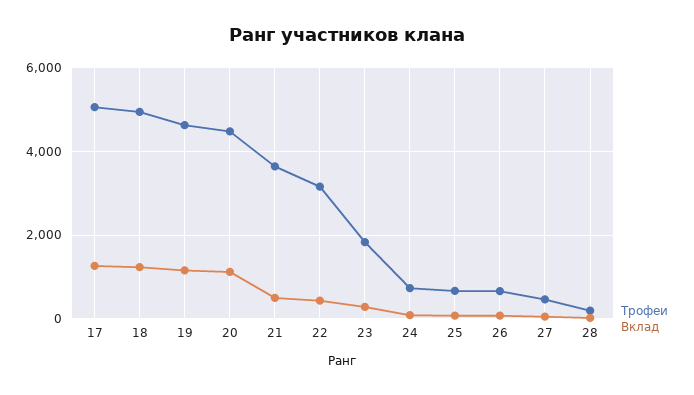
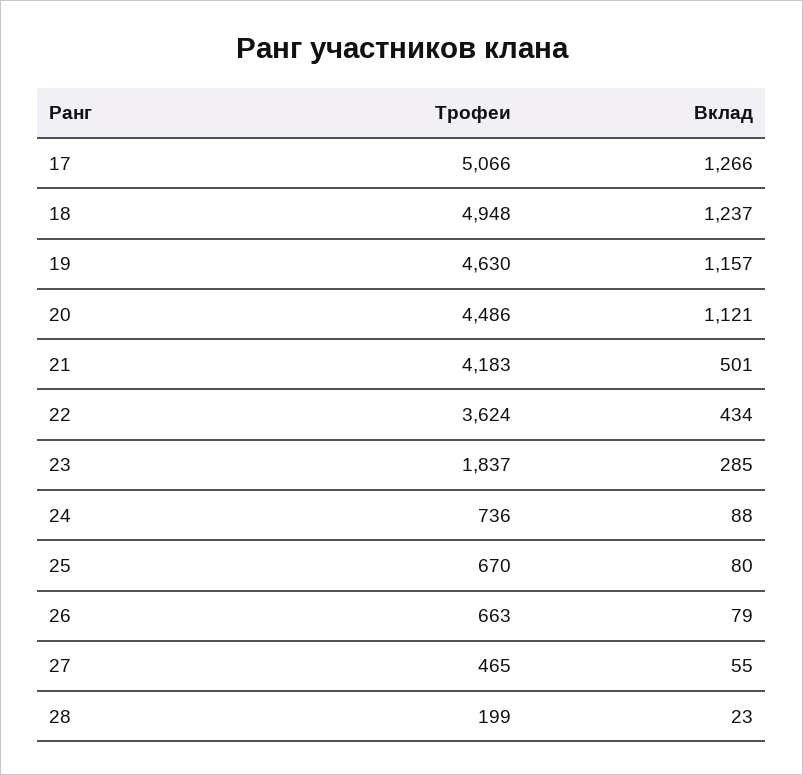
Трофеи, 21: 3600 -> 4183
Трофеи, 22: 3200 -> 3624

